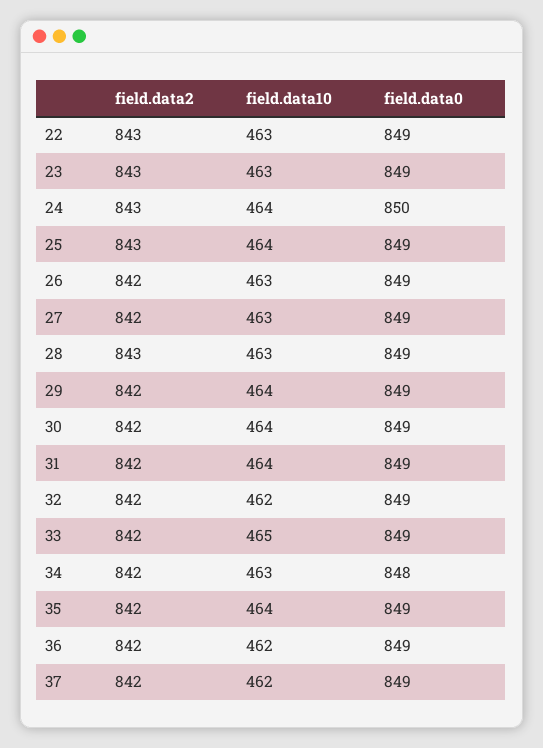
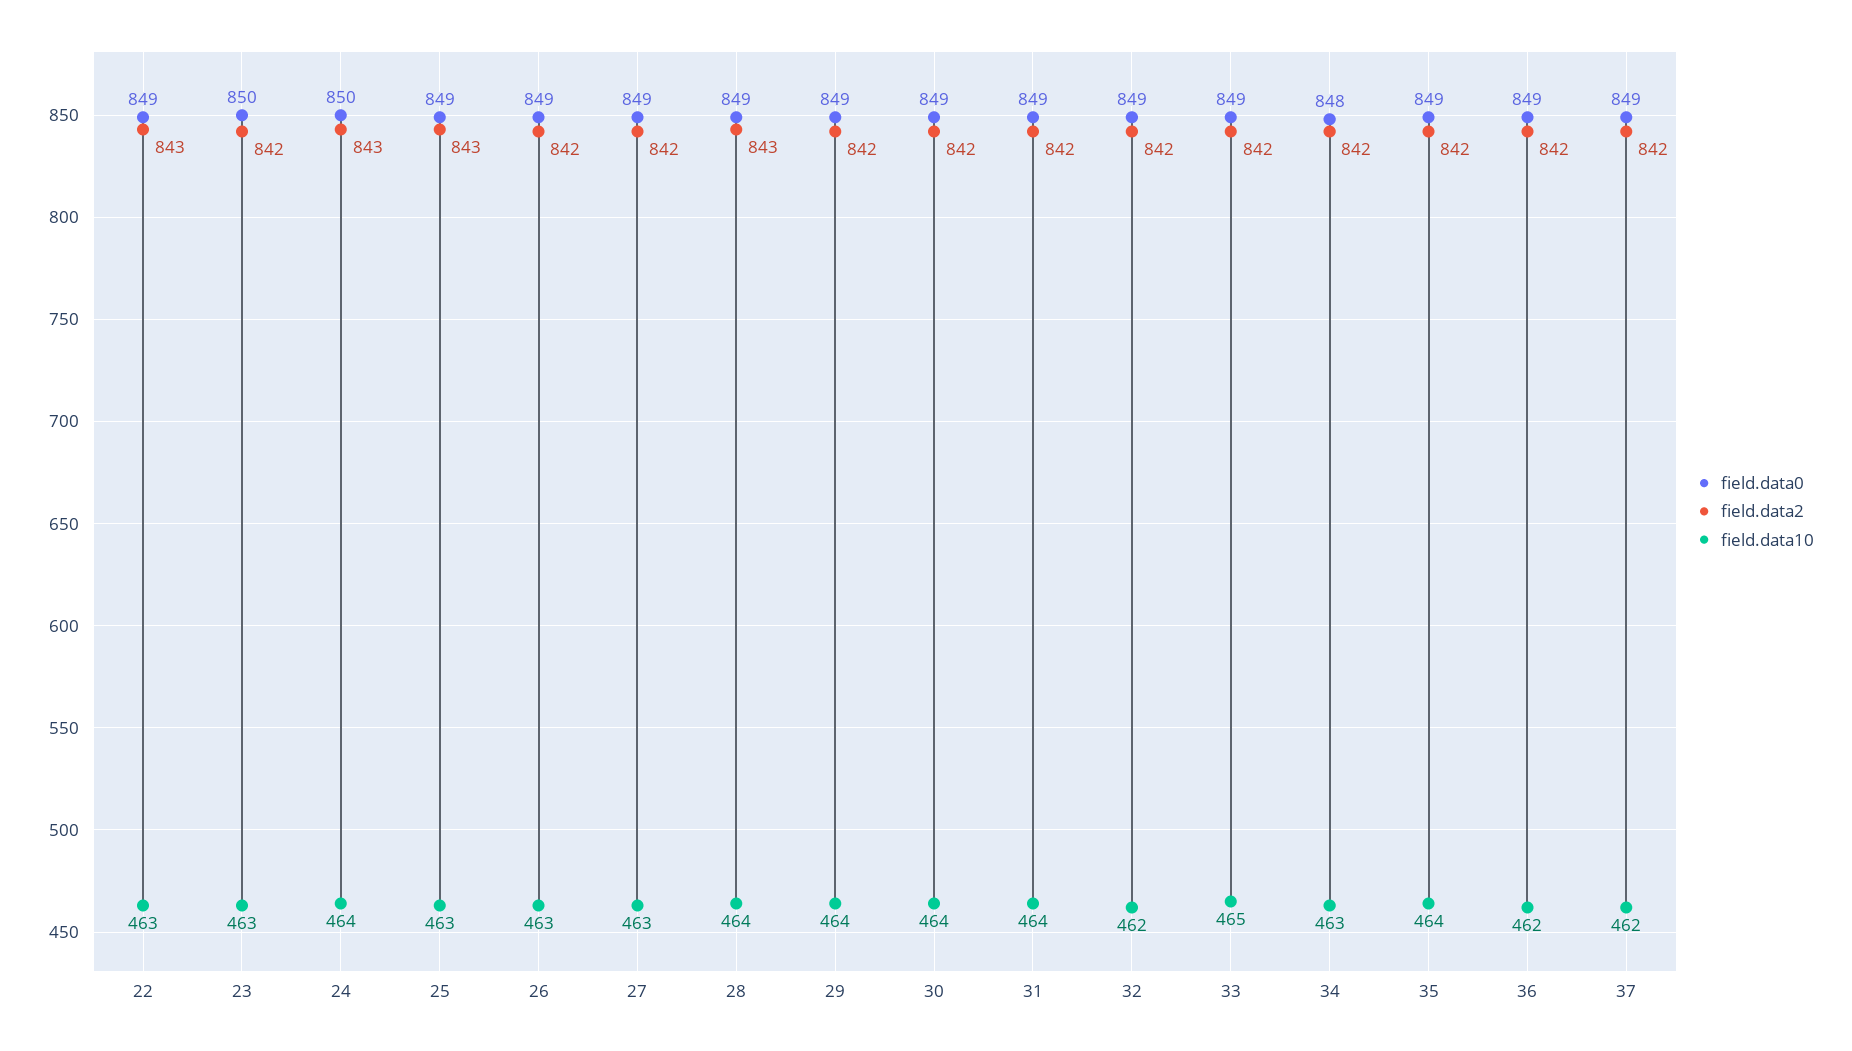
field.data2, 23: 843 -> 842
field.data0, 23: 849 -> 850
field.data10, 25: 464 -> 463
field.data10, 28: 463 -> 464

